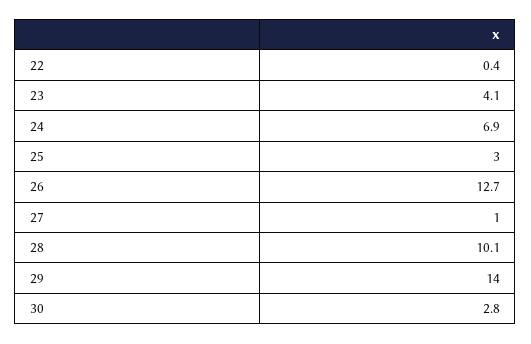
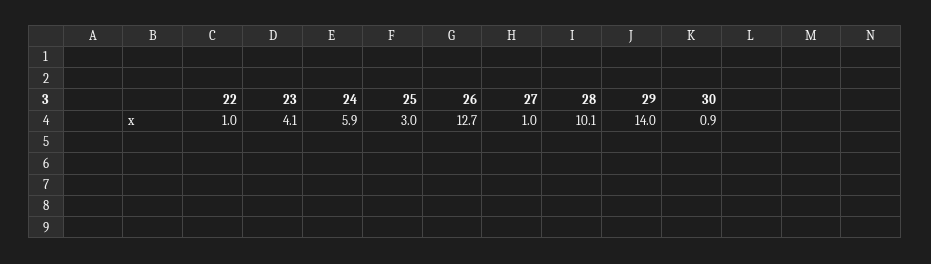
22: 0.4 -> 1
24: 6.9 -> 5.9
30: 2.8 -> 0.9

